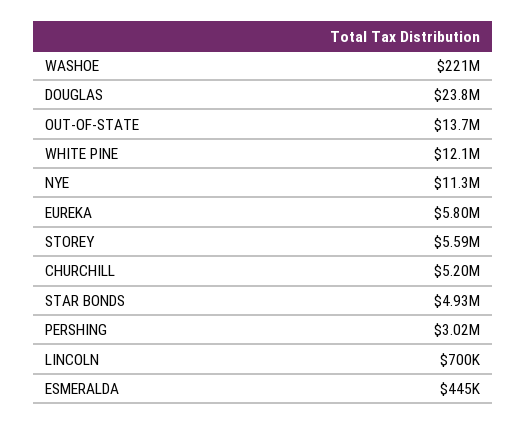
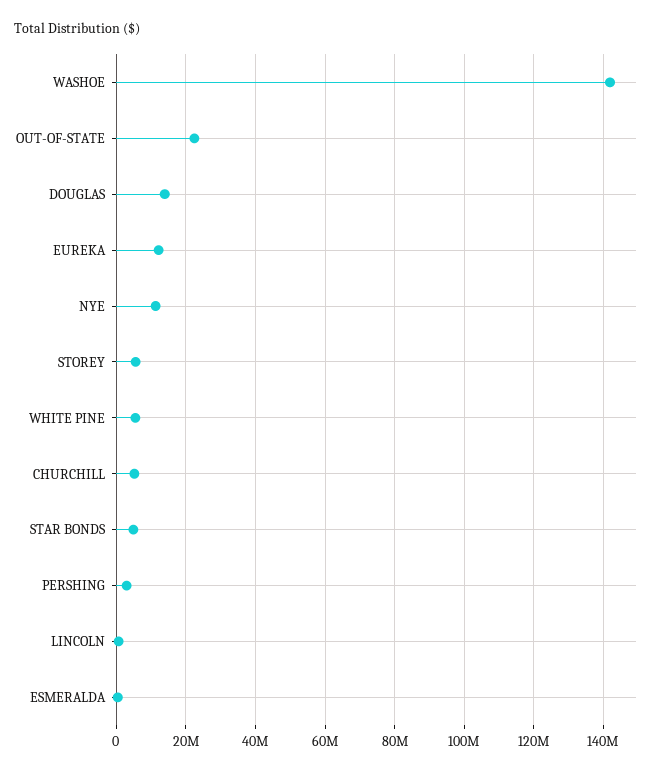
WASHOE: 221000000 -> 142000000
DOUGLAS: 23800000 -> 14000000
OUT-OF-STATE: 13700000 -> 22000000
WHITE PINE: 12100000 -> 6000000
EUREKA: 5800000 -> 12000000

